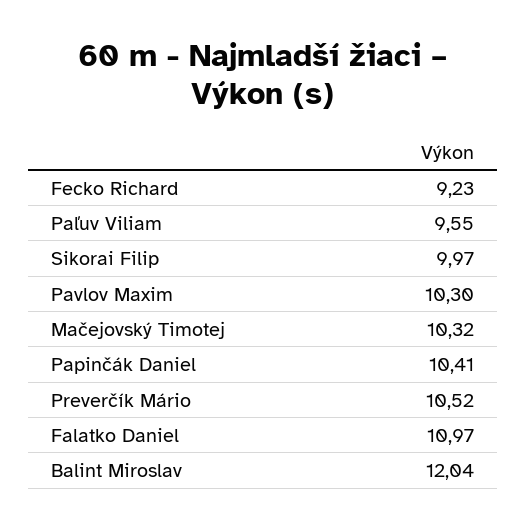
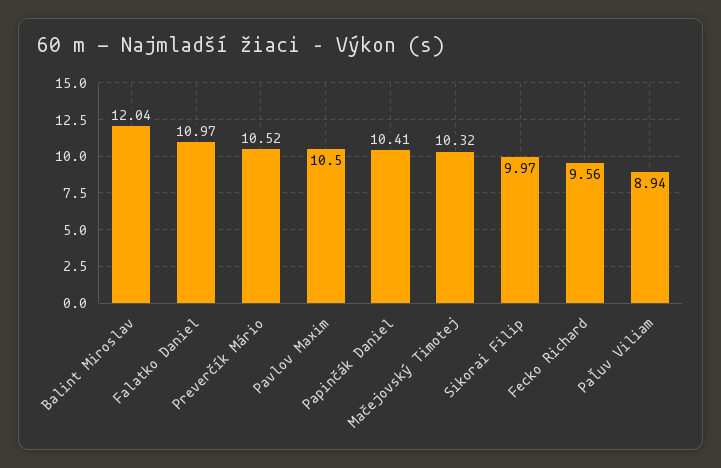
Fecko Richard: 9.23 -> 9.56
Paľuv Viliam: 9.55 -> 8.94
Pavlov Maxim: 10.3 -> 10.5

